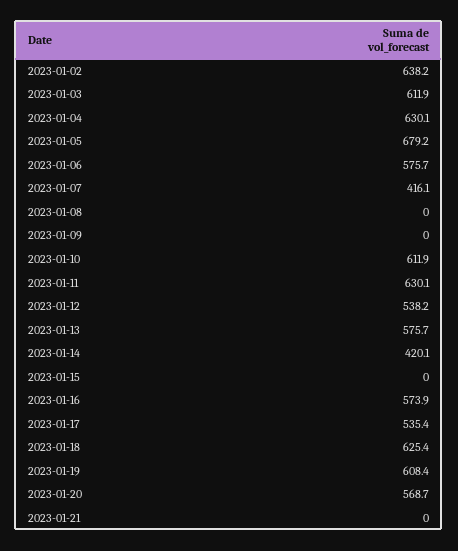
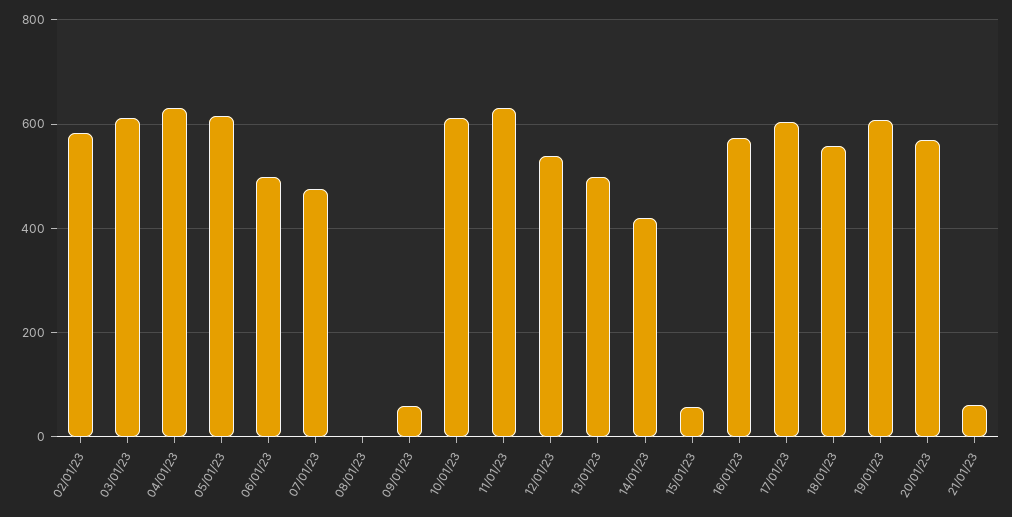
2023-01-02: 638.2 -> 580
2023-01-05: 679.2 -> 620
2023-01-06: 575.7 -> 500
2023-01-07: 416.1 -> 480
2023-01-09: 0 -> 60
2023-01-13: 575.7 -> 500
2023-01-15: 0 -> 60
2023-01-17: 535.4 -> 600
2023-01-18: 625.4 -> 560
2023-01-21: 0 -> 60

